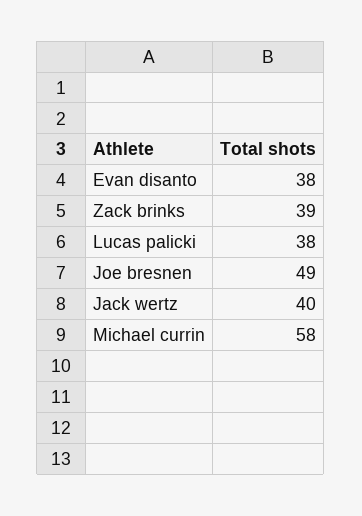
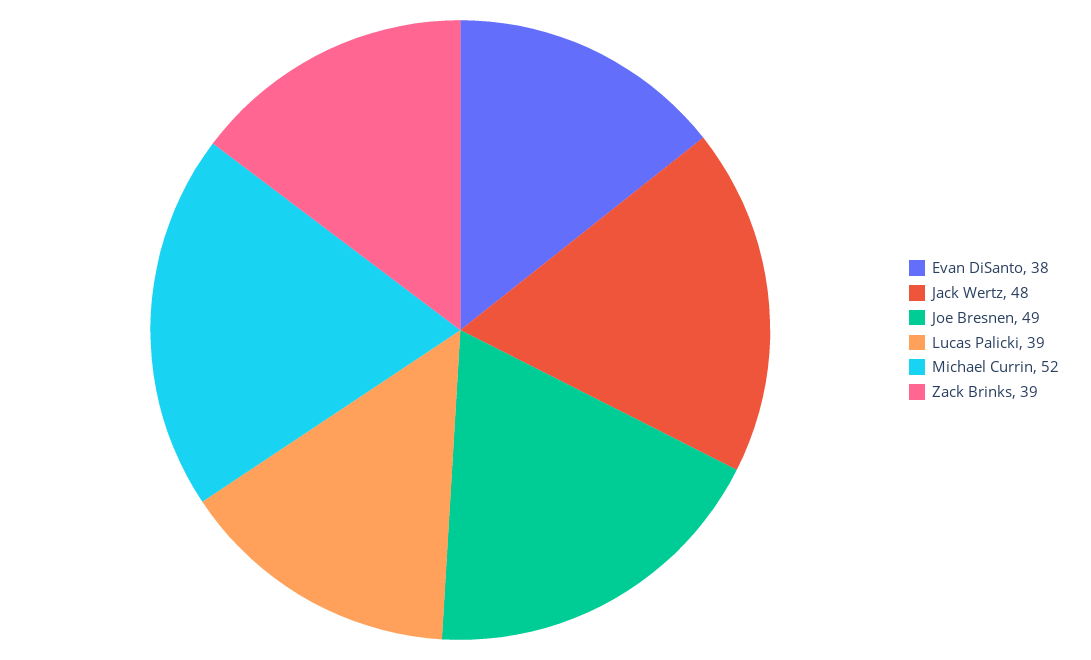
Lucas palicki: 38 -> 39
Jack wertz: 40 -> 48
Michael currin: 58 -> 52

